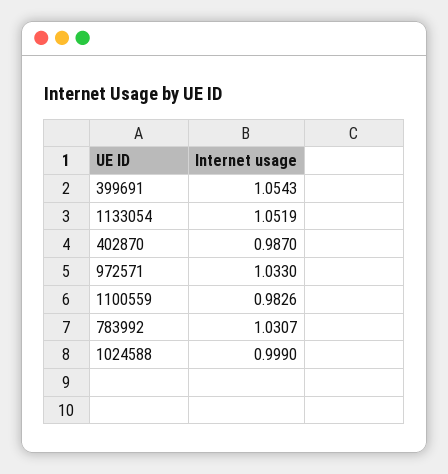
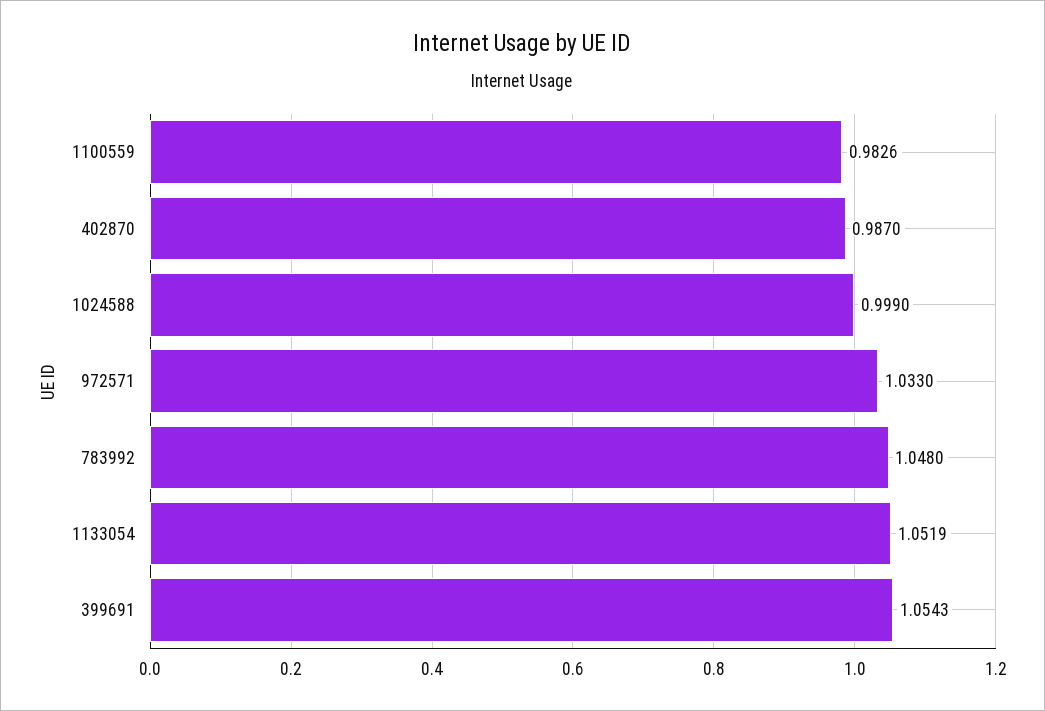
783992: 1.0307 -> 1.048

